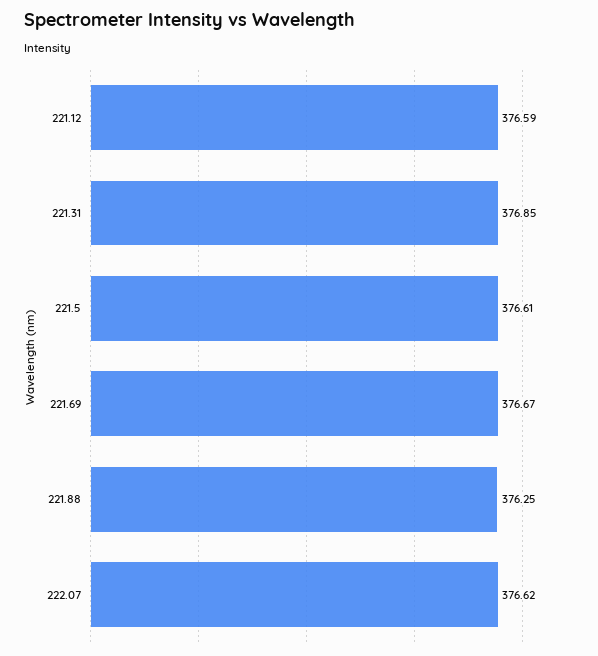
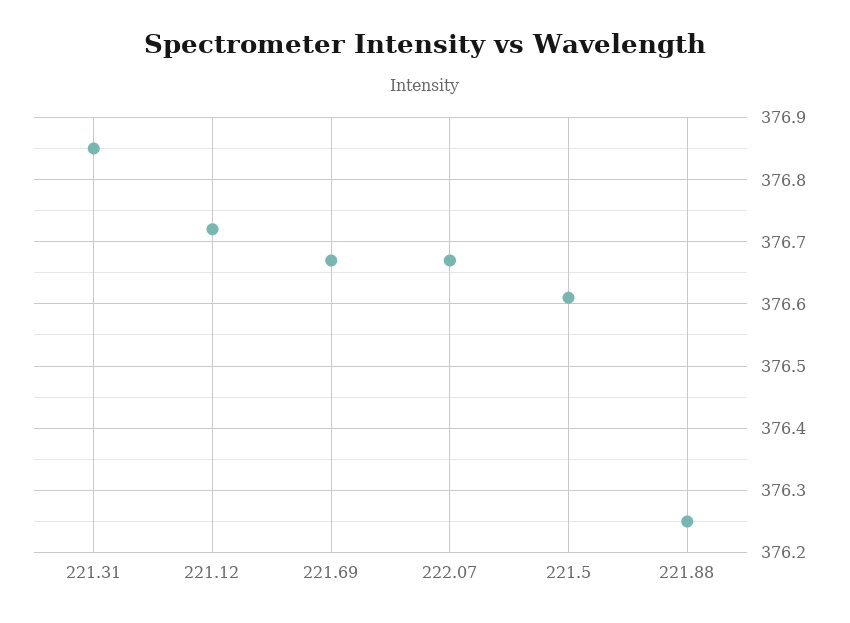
221.12: 376.59 -> 376.72
222.07: 376.62 -> 376.67

